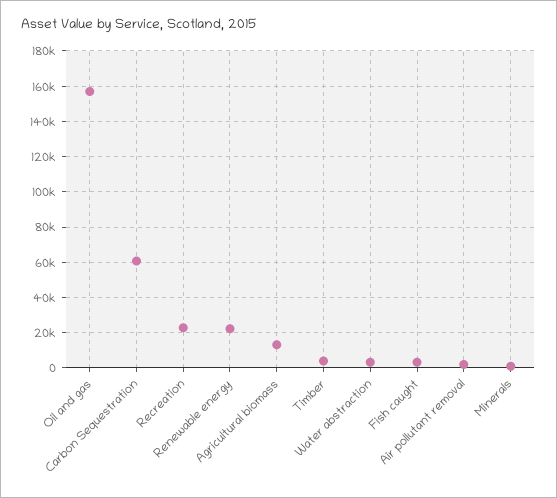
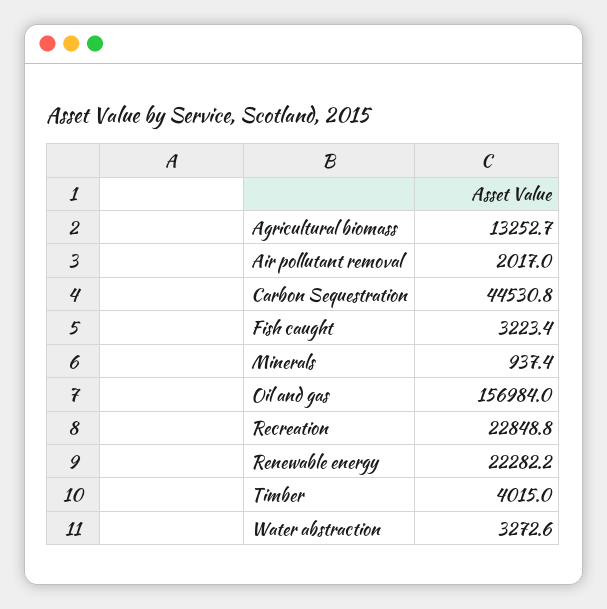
Carbon Sequestration: 60000 -> 44530.8

